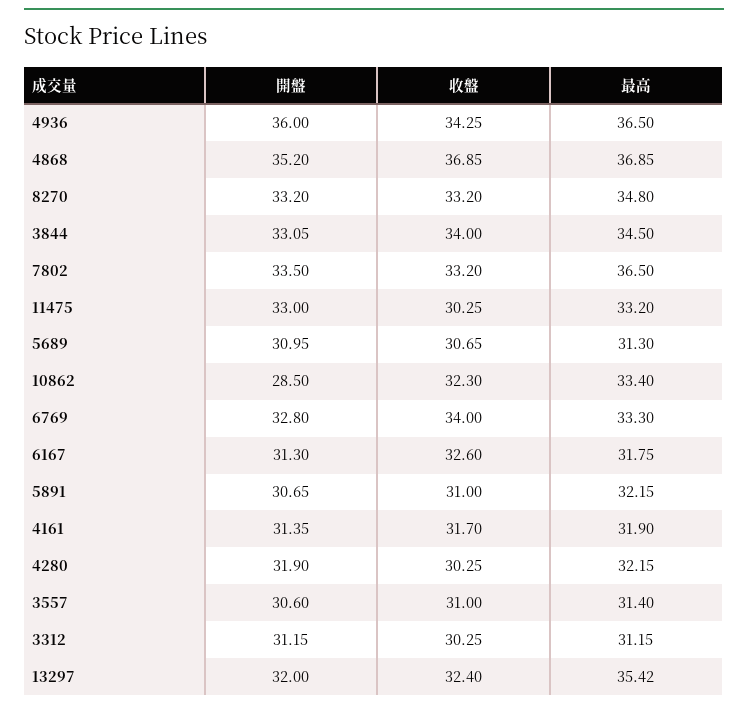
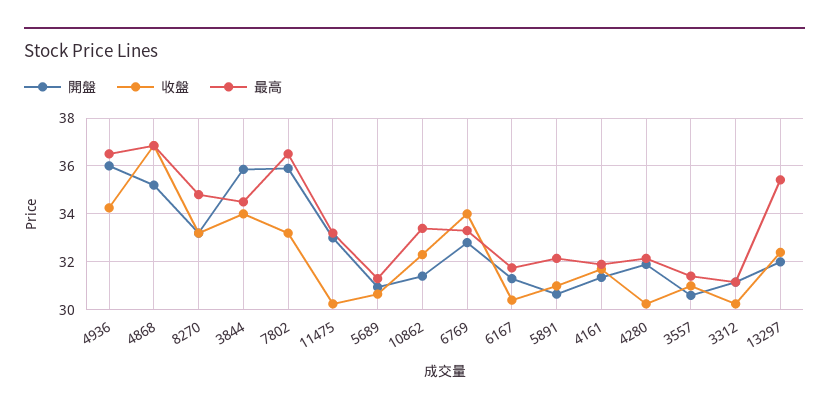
開盤, 3844: 33.05 -> 36
開盤, 7802: 33.5 -> 36
開盤, 10862: 28.5 -> 31.5
收盤, 6167: 32.6 -> 30.5

